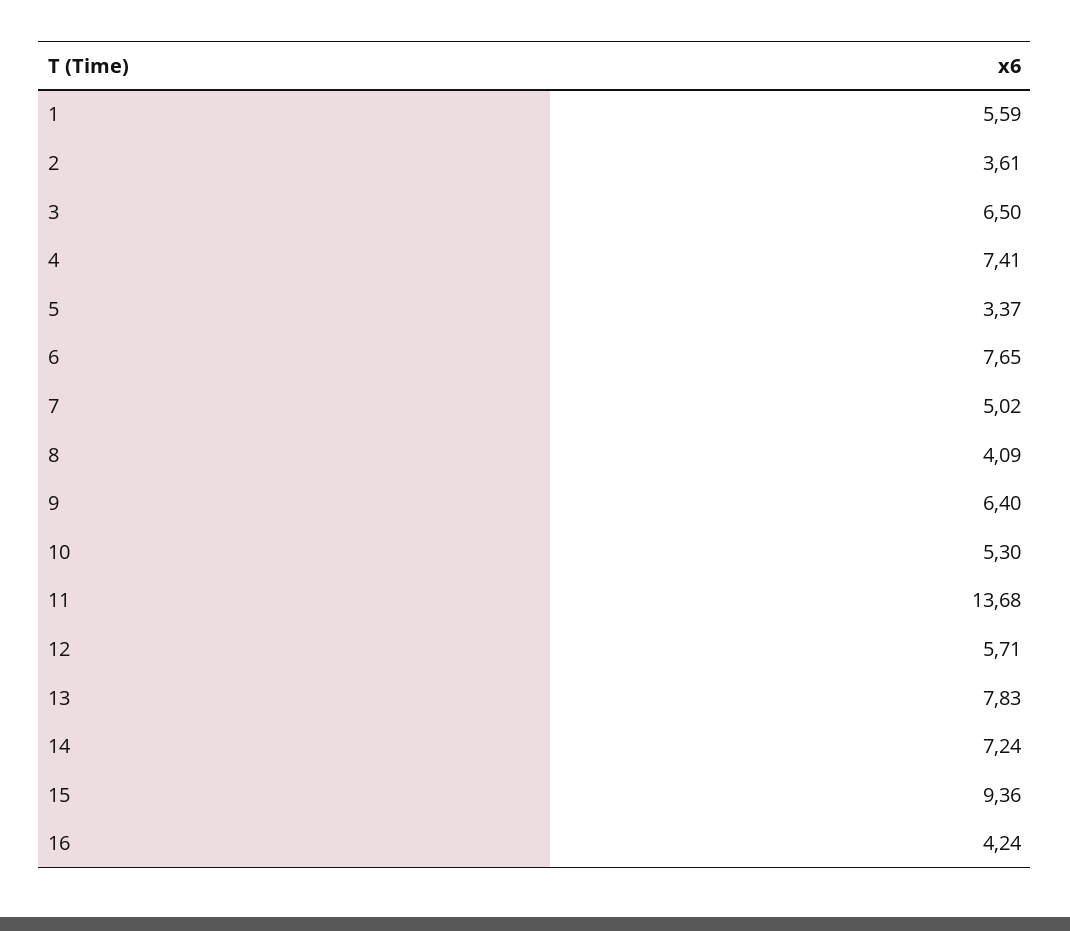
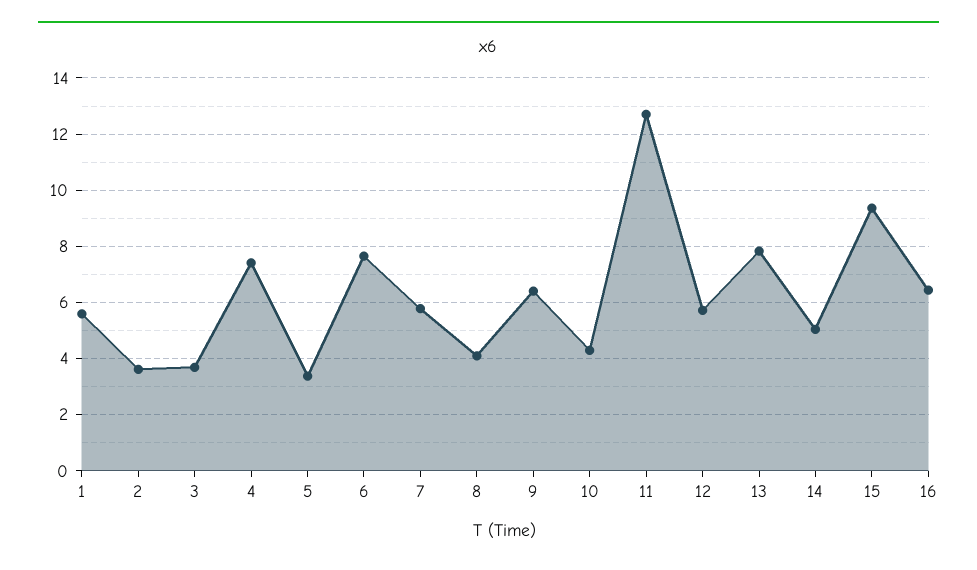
3: 6.5 -> 3.75
7: 5.02 -> 5.75
10: 5.3 -> 4.25
11: 13.68 -> 12.75
14: 7.24 -> 5
16: 4.24 -> 6.5

